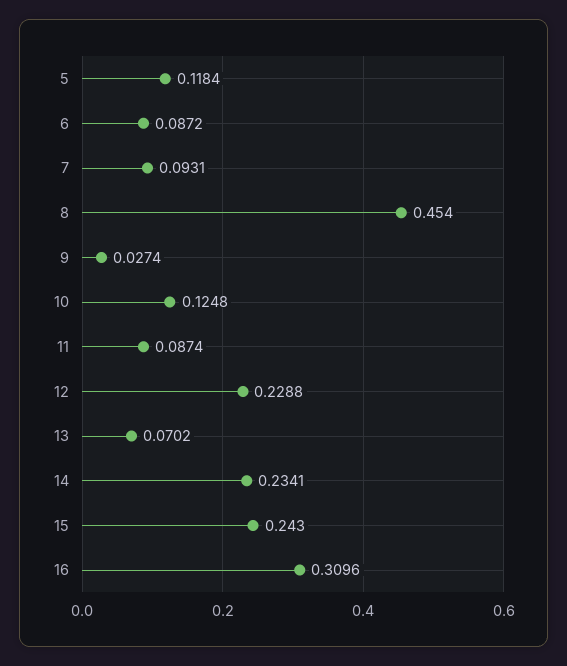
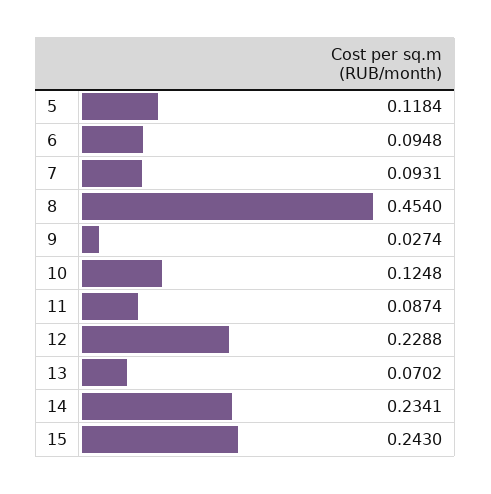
6: 0.0872 -> 0.0948
16: 0.3096 -> none

